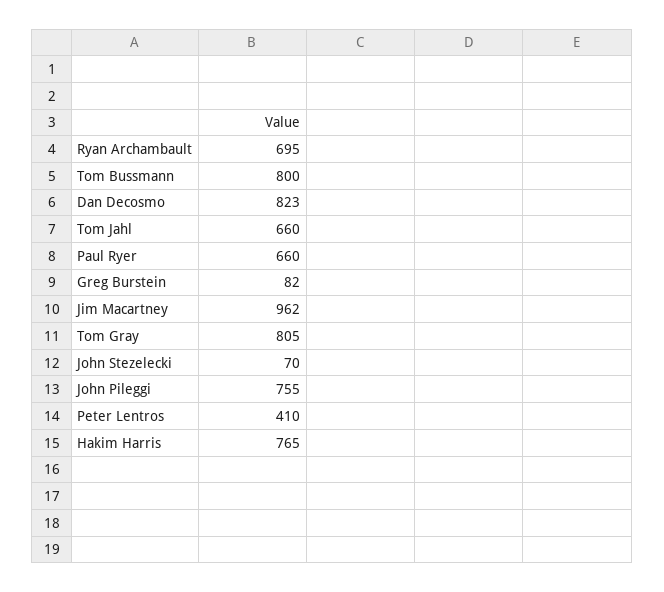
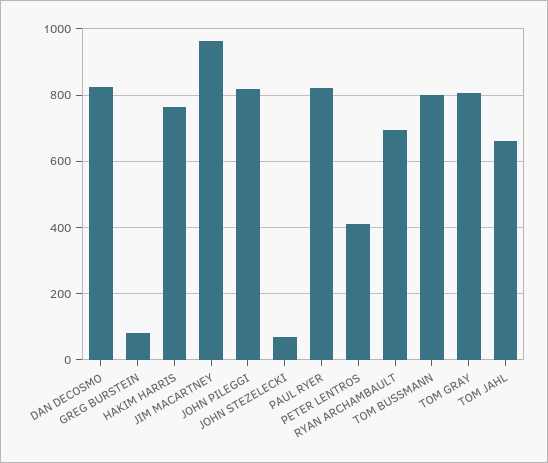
Paul Ryer: 660 -> 820
John Pileggi: 755 -> 820

